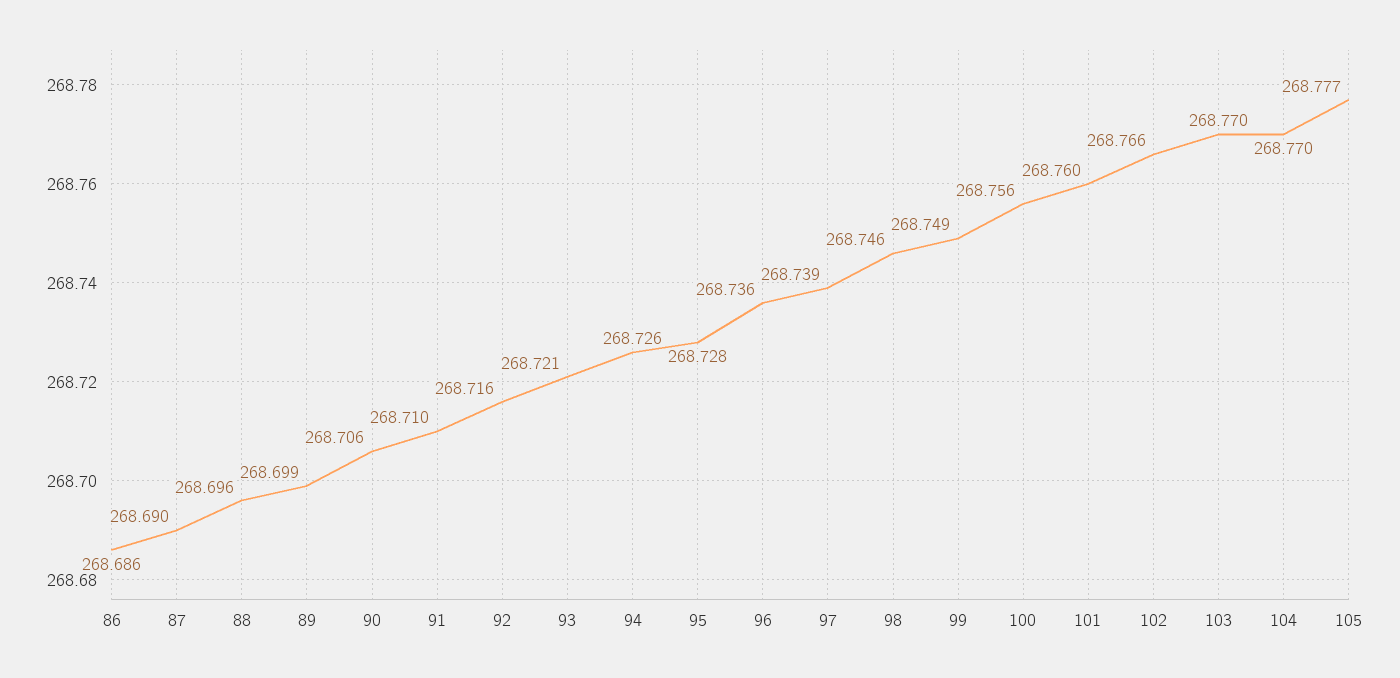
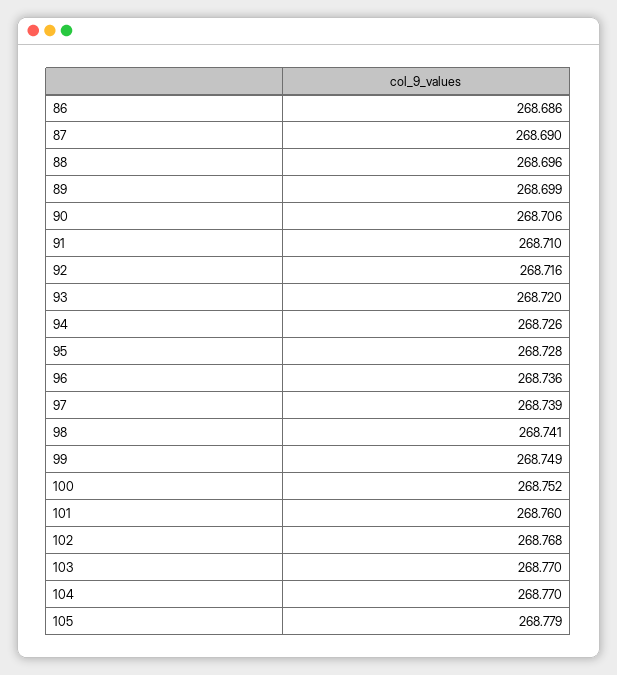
93: 268.721 -> 268.72
98: 268.746 -> 268.741
100: 268.756 -> 268.752
102: 268.766 -> 268.768
105: 268.777 -> 268.779

